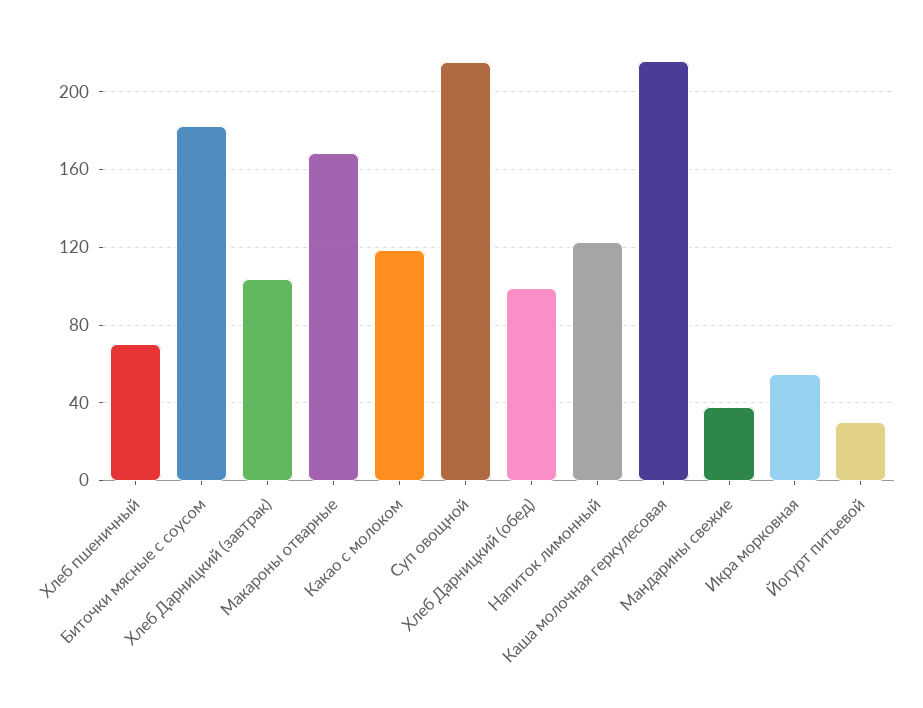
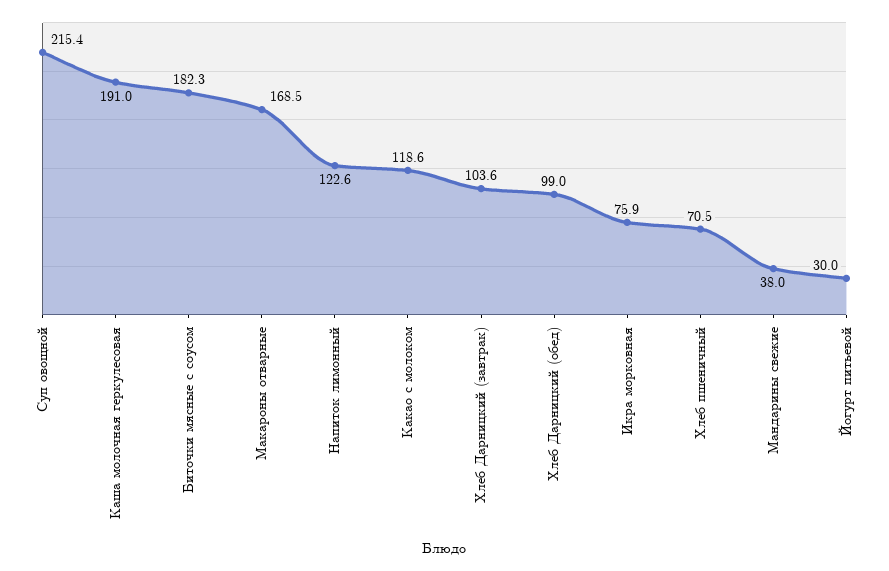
Каша молочная геркулесовая: 215 -> 191
Икра морковная: 55 -> 75.9

